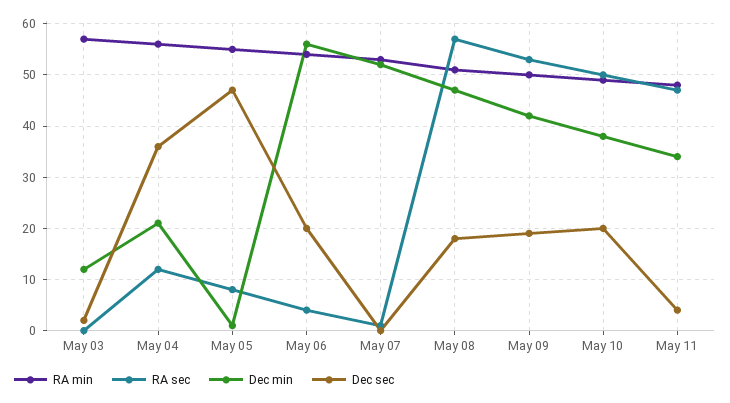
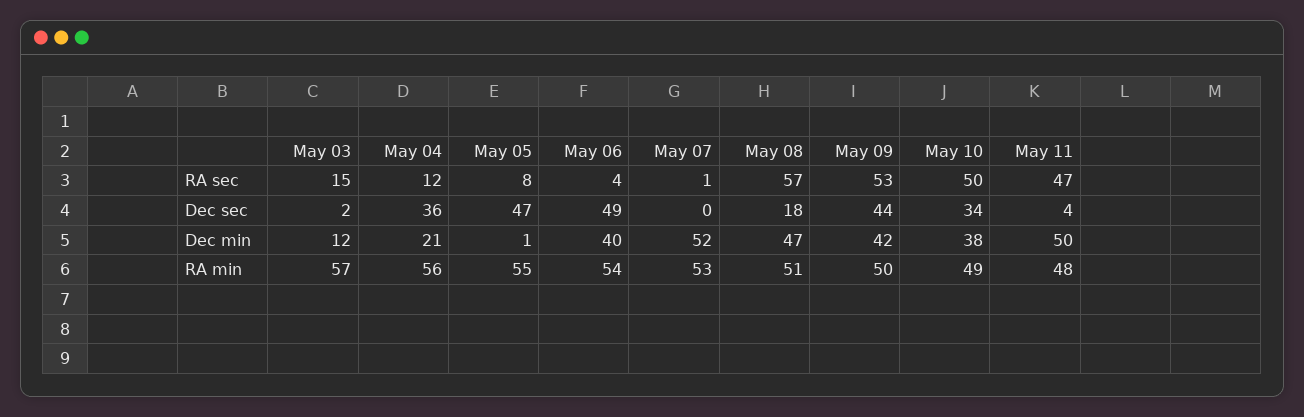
RA sec, May 03: 0 -> 15
Dec min, May 06: 55 -> 40
Dec sec, May 06: 20 -> 49
Dec sec, May 09: 20 -> 44
Dec sec, May 10: 20 -> 34
Dec min, May 11: 35 -> 50

